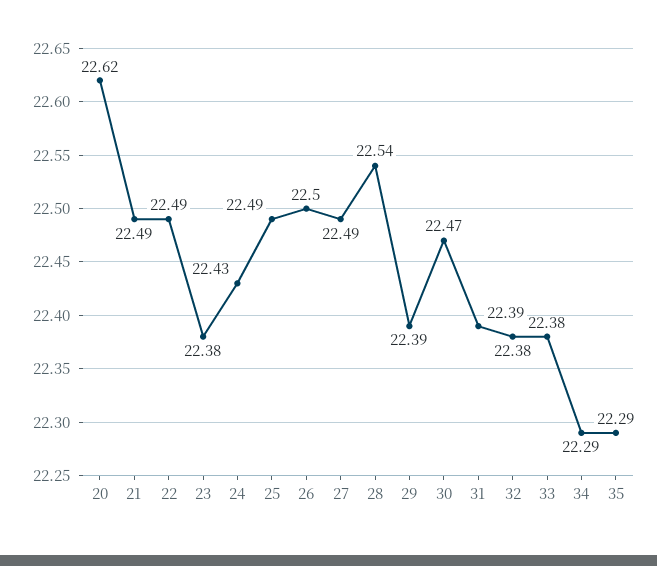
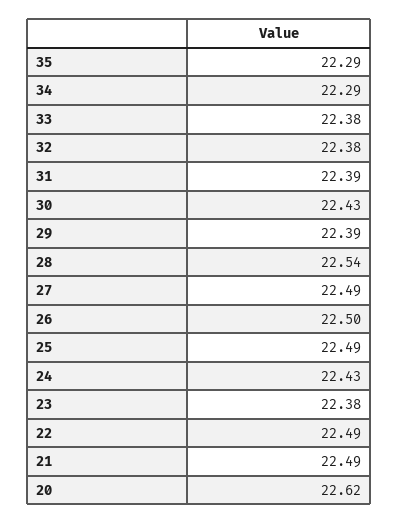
30: 22.47 -> 22.43

